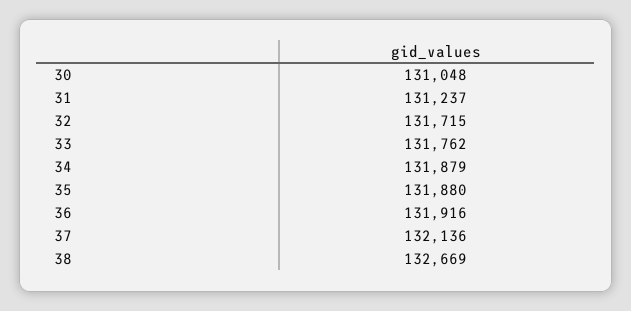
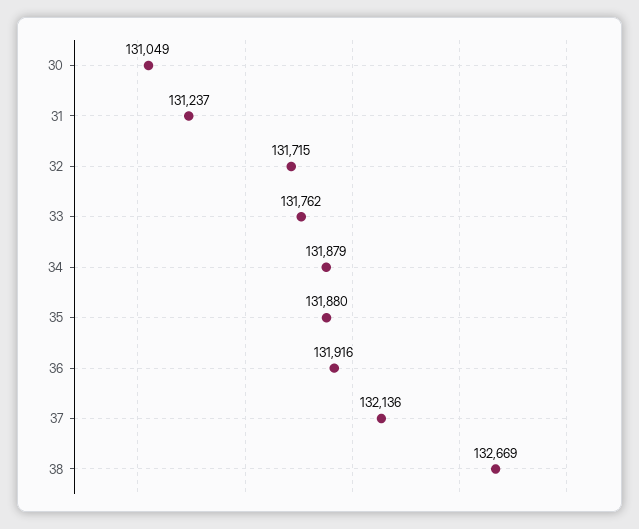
30: 131048 -> 131049

